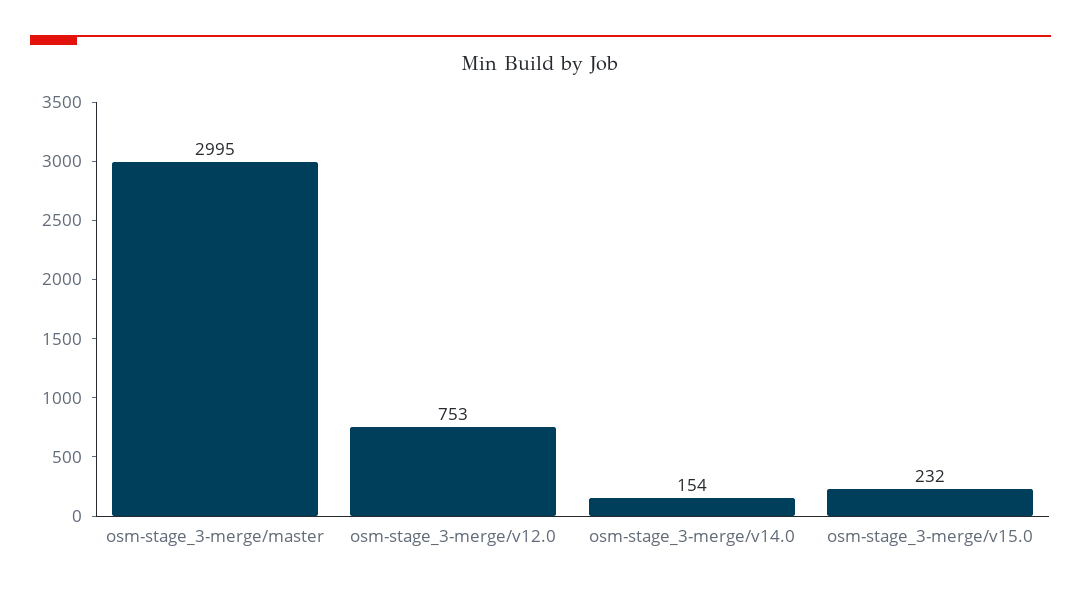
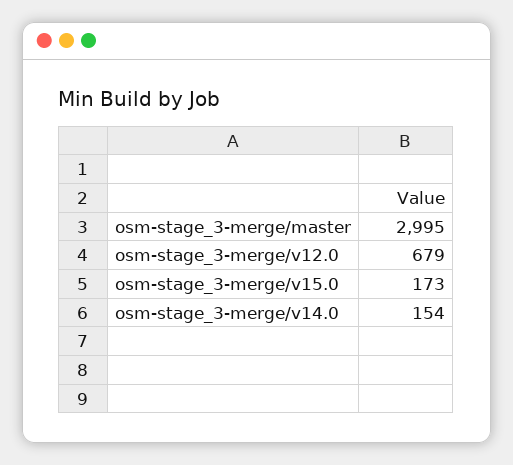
osm-stage_3-merge/v12.0: 753 -> 679
osm-stage_3-merge/v15.0: 232 -> 173

